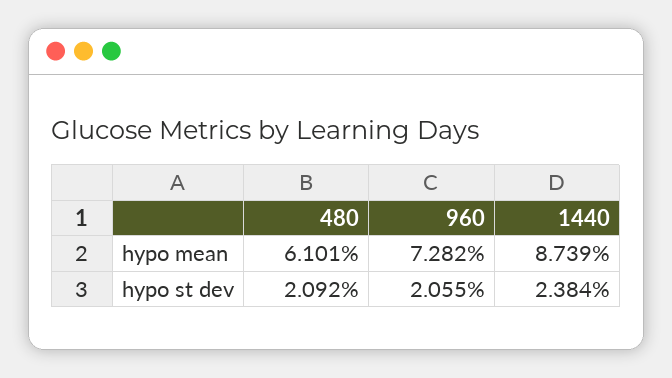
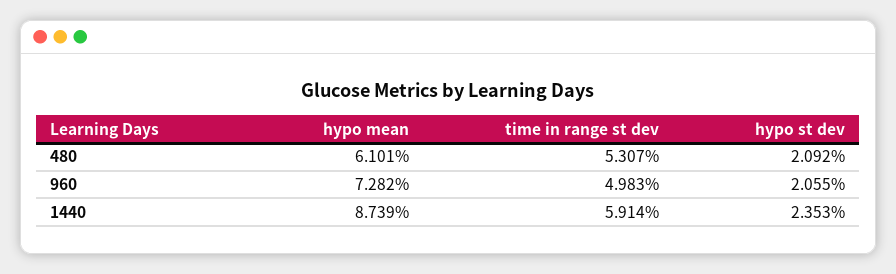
1440, hypo st dev: 2.384 -> 2.353
480, time in range st dev: none -> 5.307
960, time in range st dev: none -> 4.983
1440, time in range st dev: none -> 5.914

